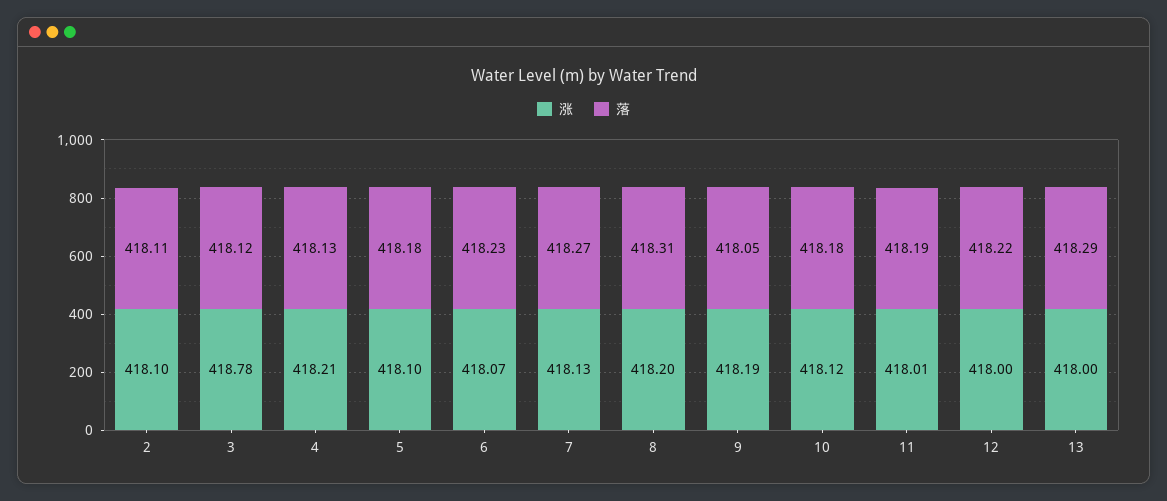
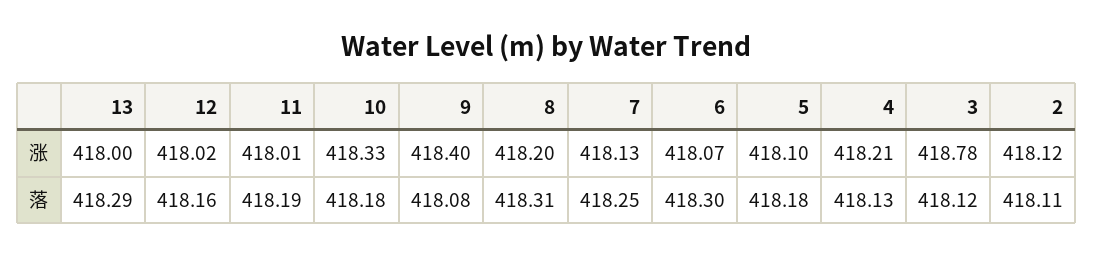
涨, 2: 418.1 -> 418.12
落, 6: 418.23 -> 418.3
落, 7: 418.27 -> 418.25
涨, 9: 418.19 -> 418.4
落, 9: 418.05 -> 418.08
涨, 10: 418.12 -> 418.33
涨, 12: 418 -> 418.02
落, 12: 418.22 -> 418.16

